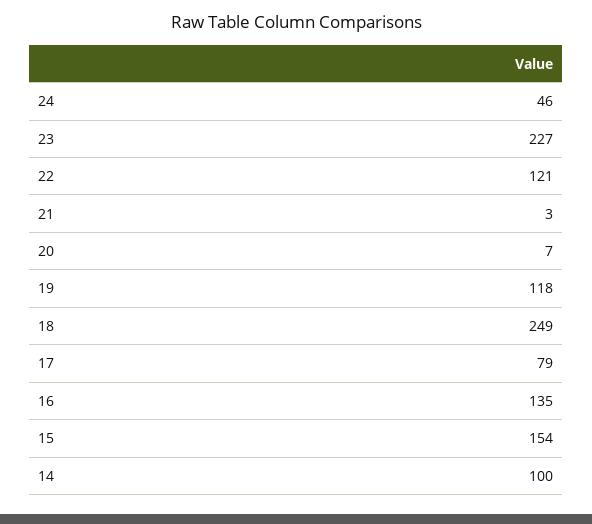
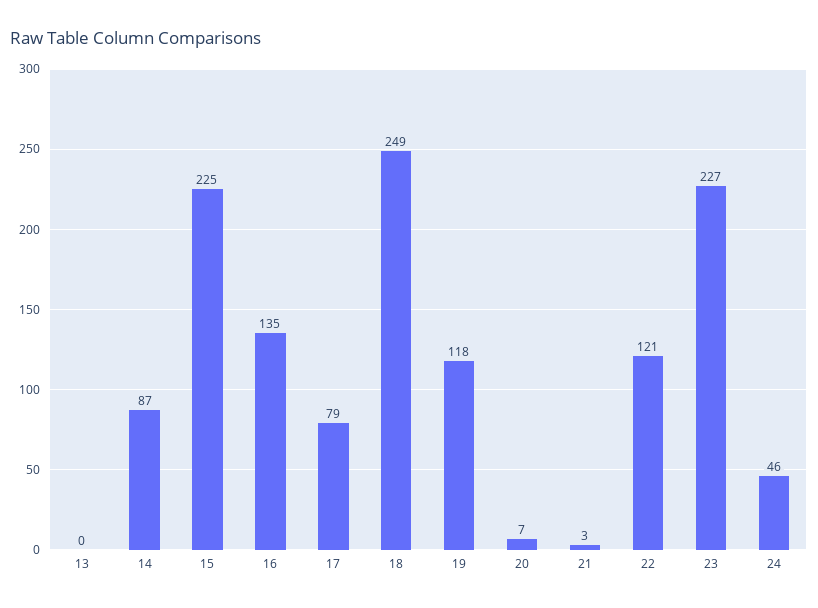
15: 154 -> 225
14: 100 -> 87
13: none -> 0

